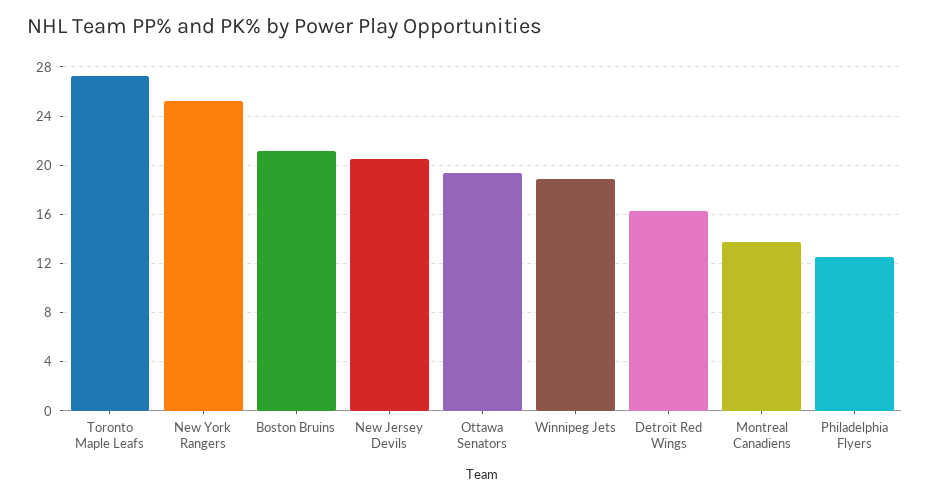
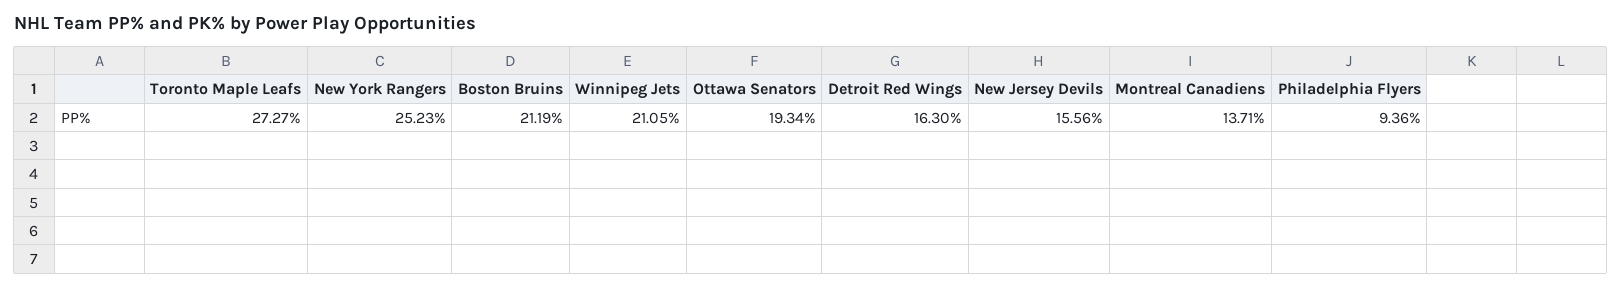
New Jersey Devils: 20.5 -> 15.56
Winnipeg Jets: 19 -> 21.05
Philadelphia Flyers: 12.5 -> 9.36

